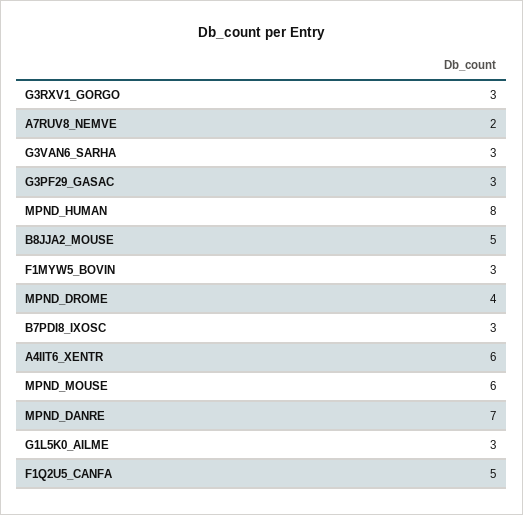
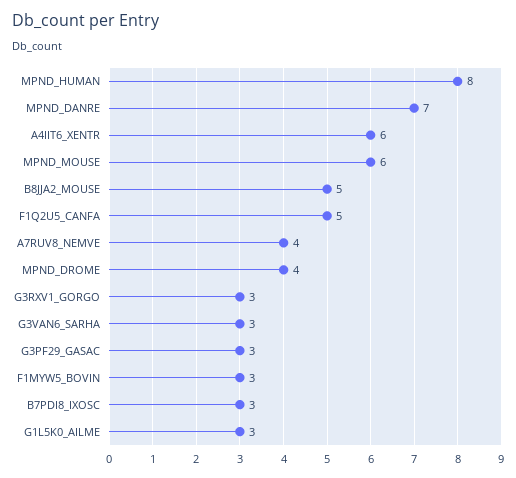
A7RUV8_NEMVE: 2 -> 4

